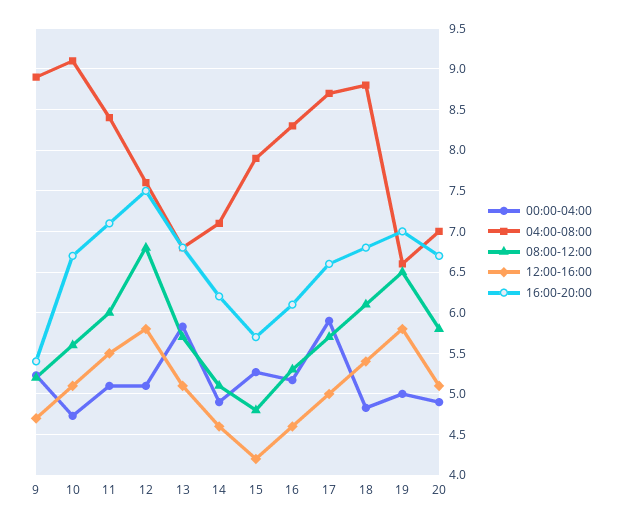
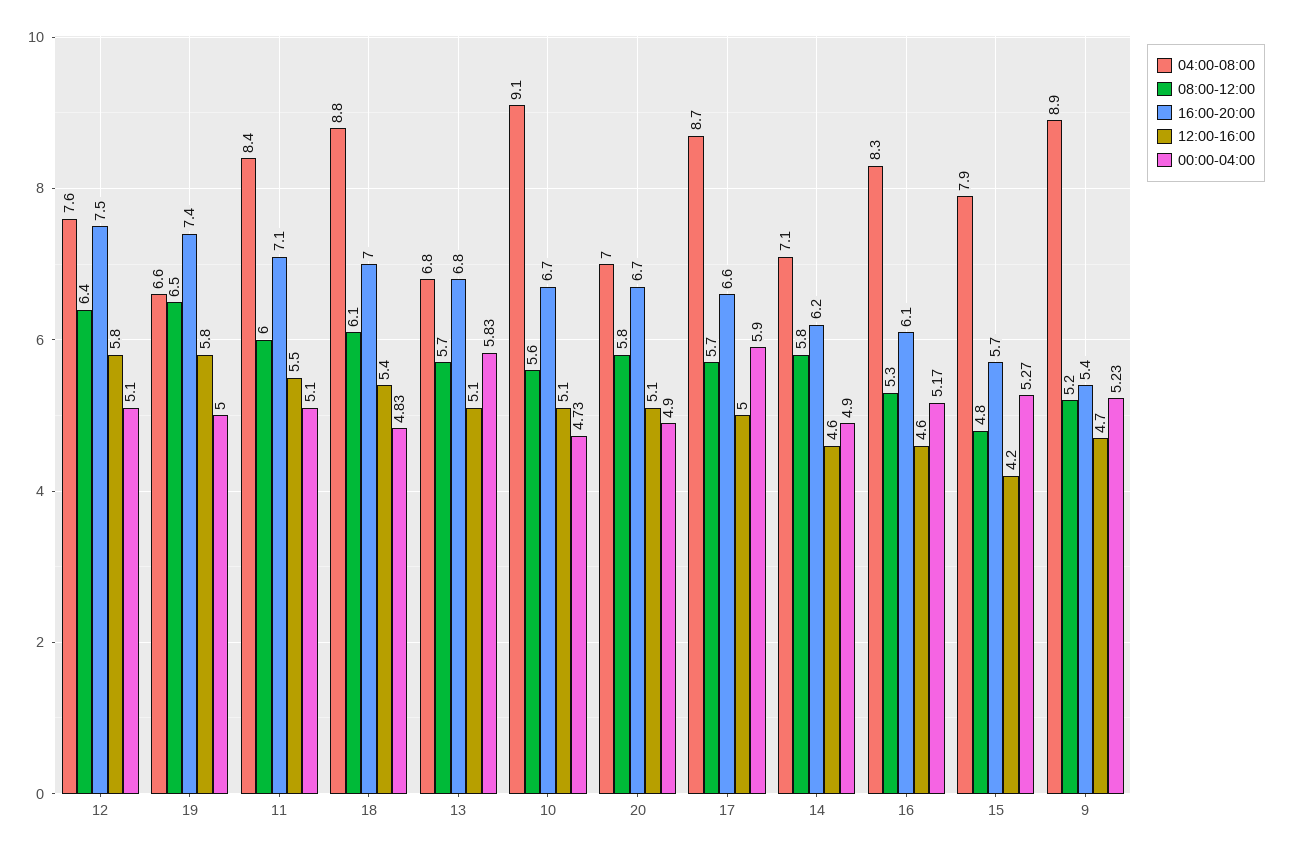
08:00-12:00, 12: 6.8 -> 6.4
08:00-12:00, 14: 5.1 -> 5.8
16:00-20:00, 18: 6.8 -> 7
16:00-20:00, 19: 7 -> 7.4

